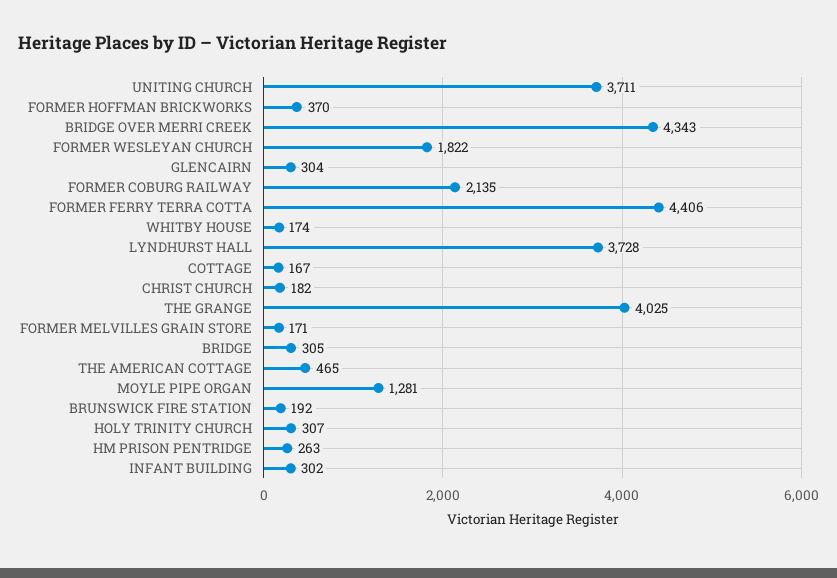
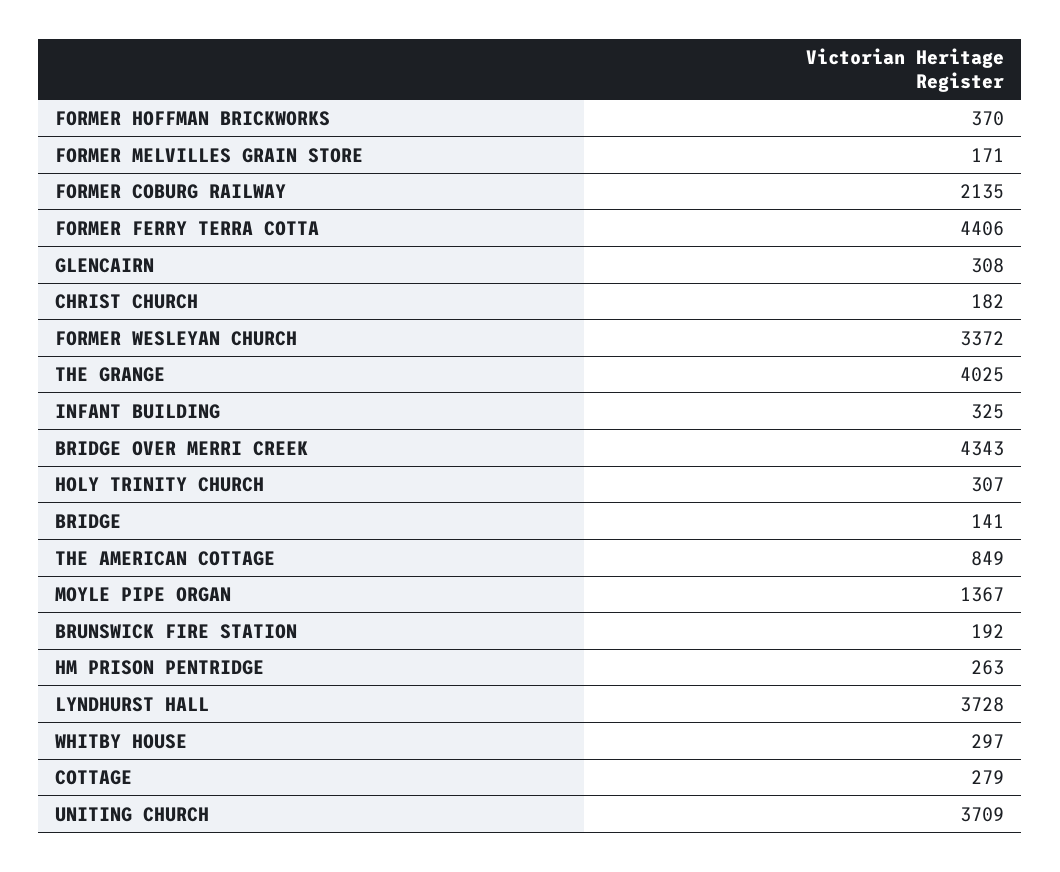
UNITING CHURCH: 3711 -> 3709
FORMER WESLEYAN CHURCH: 1822 -> 3372
GLENCAIRN: 304 -> 308
WHITBY HOUSE: 174 -> 297
COTTAGE: 167 -> 279
BRIDGE: 305 -> 141
THE AMERICAN COTTAGE: 465 -> 849
MOYLE PIPE ORGAN: 1281 -> 1367
INFANT BUILDING: 302 -> 325

